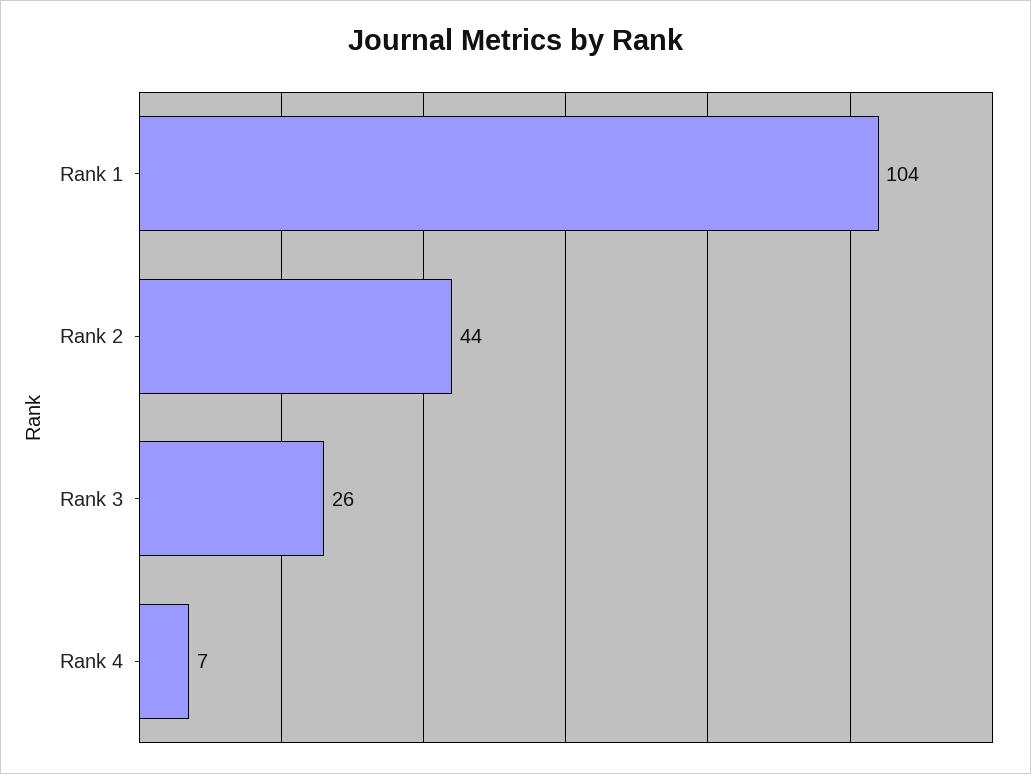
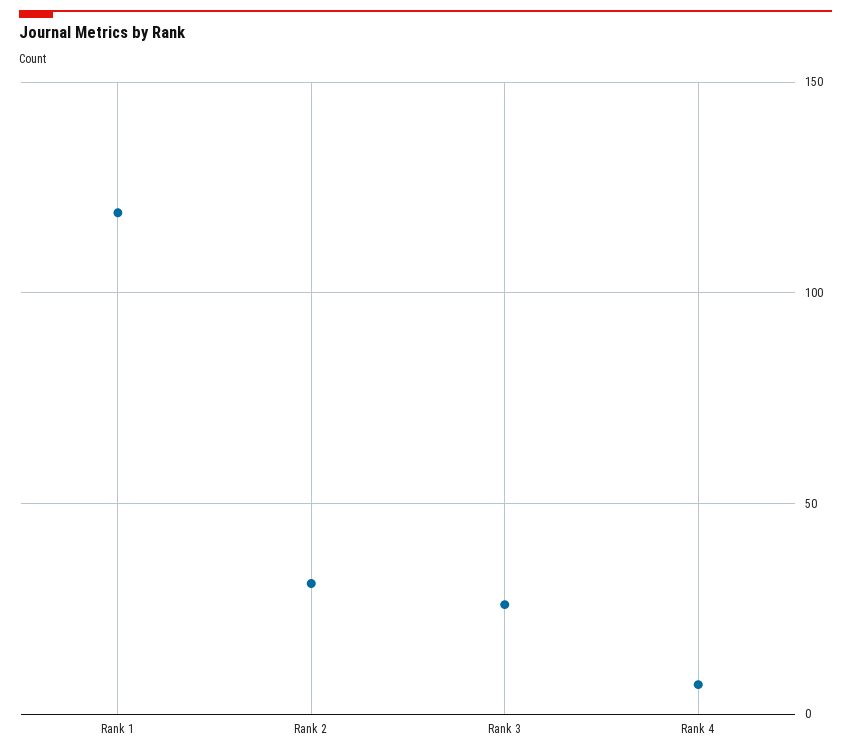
Rank 1: 104 -> 120
Rank 2: 44 -> 30

